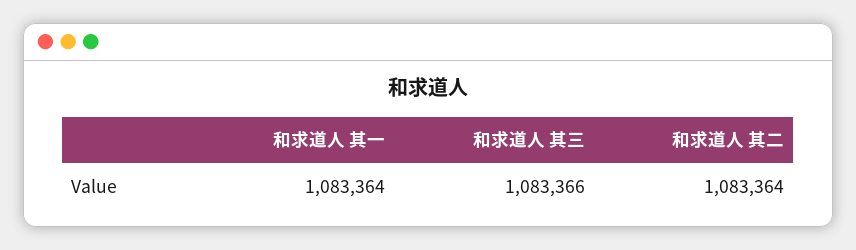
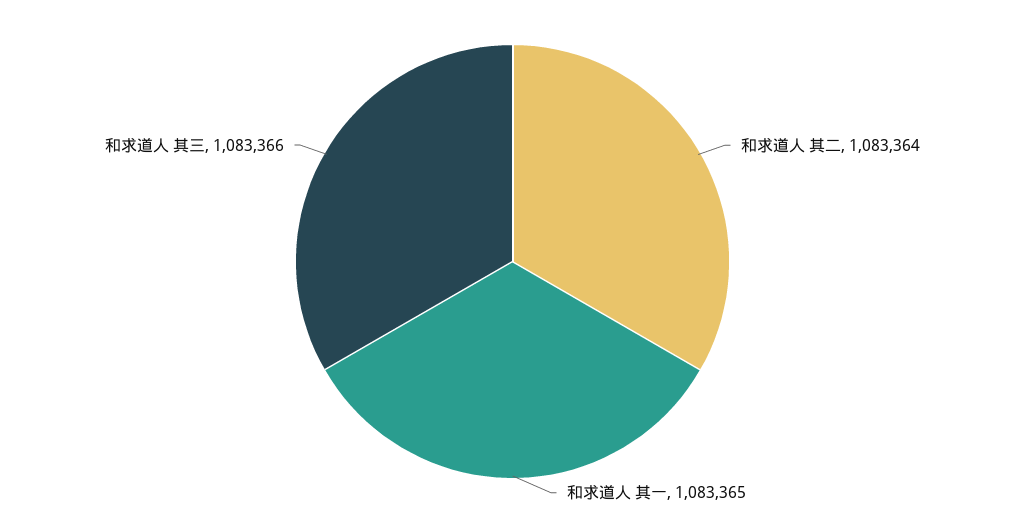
和求道人 其一: 1083364 -> 1083365

